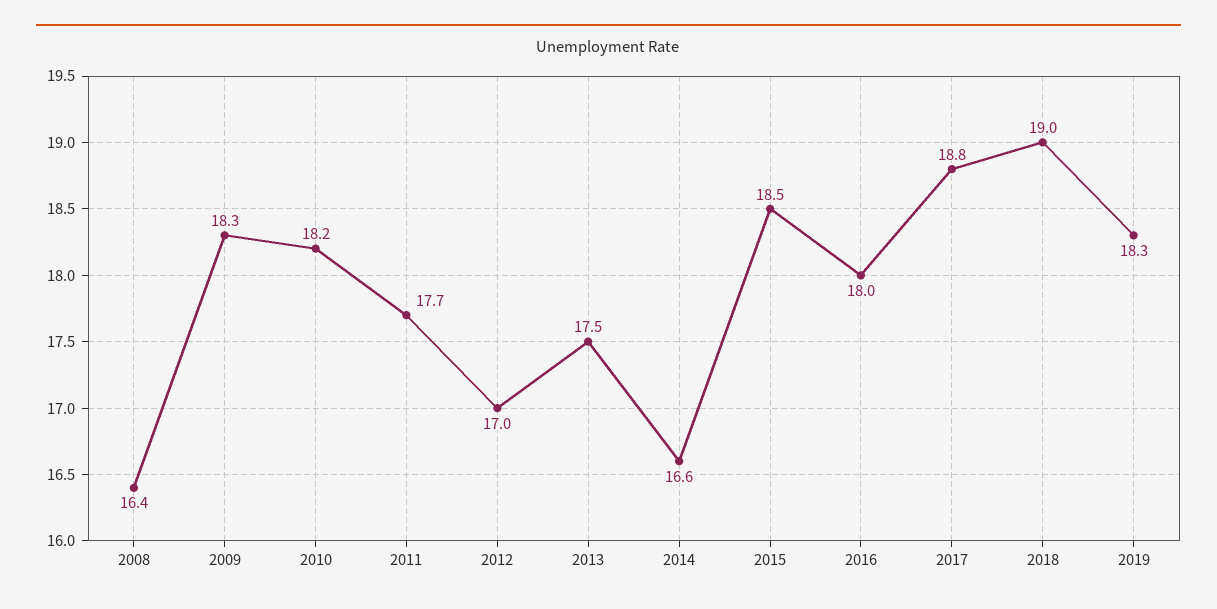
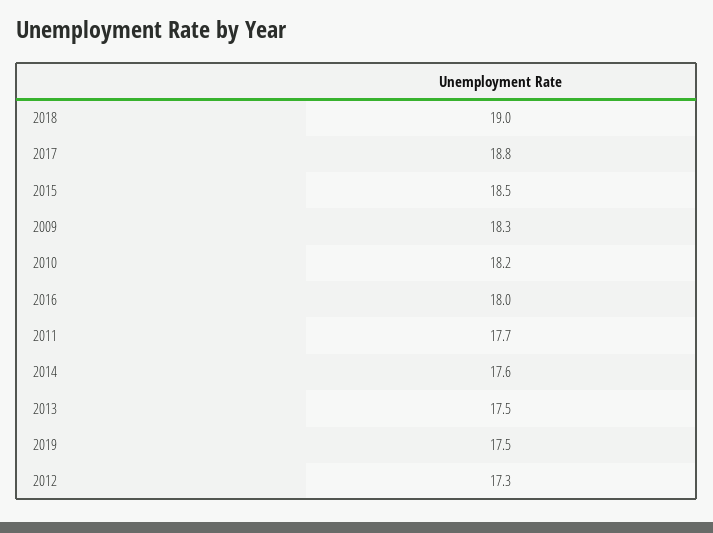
2008: 16.4 -> none
2012: 17 -> 17.3
2014: 16.6 -> 17.6
2019: 18.3 -> 17.5

